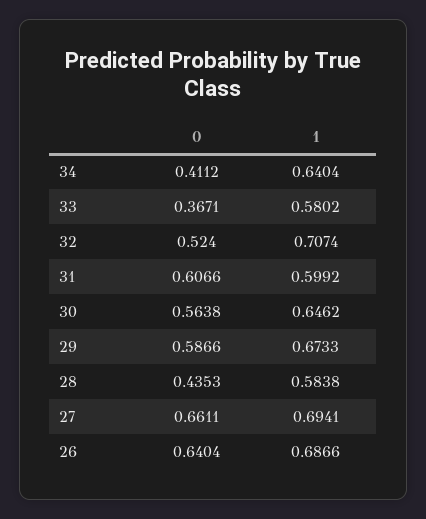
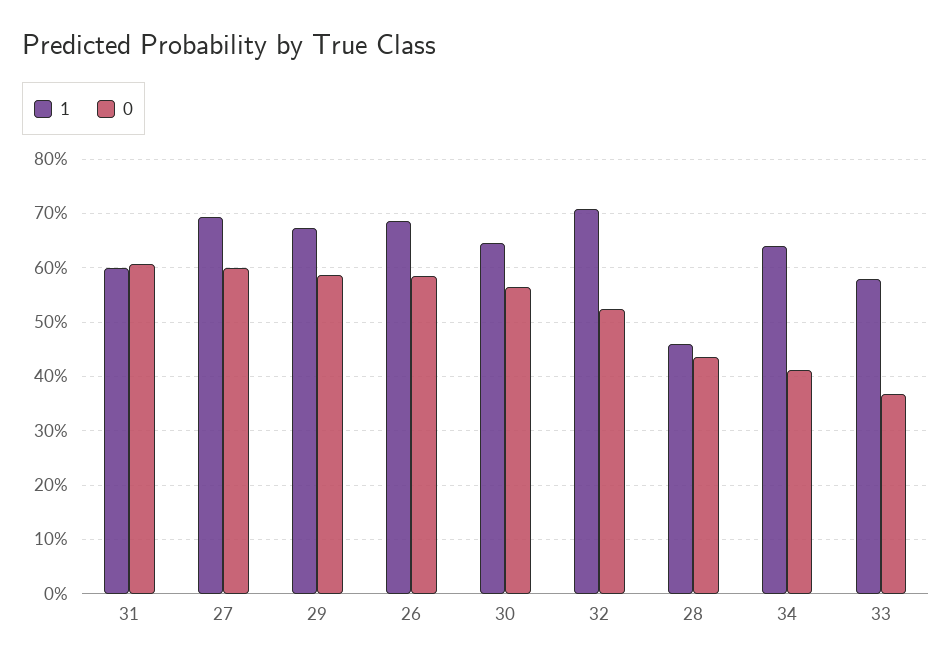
1, 28: 0.5838 -> 0.46
0, 27: 0.6611 -> 0.6
0, 26: 0.6404 -> 0.58

